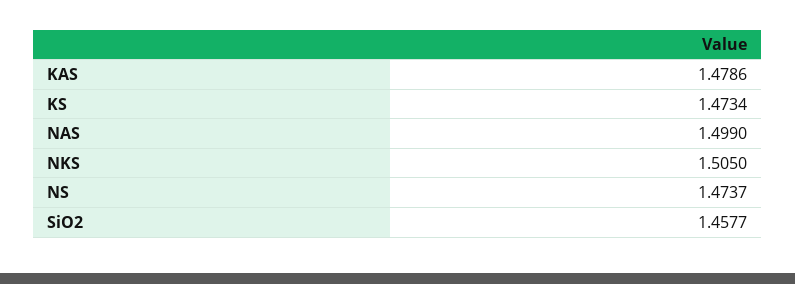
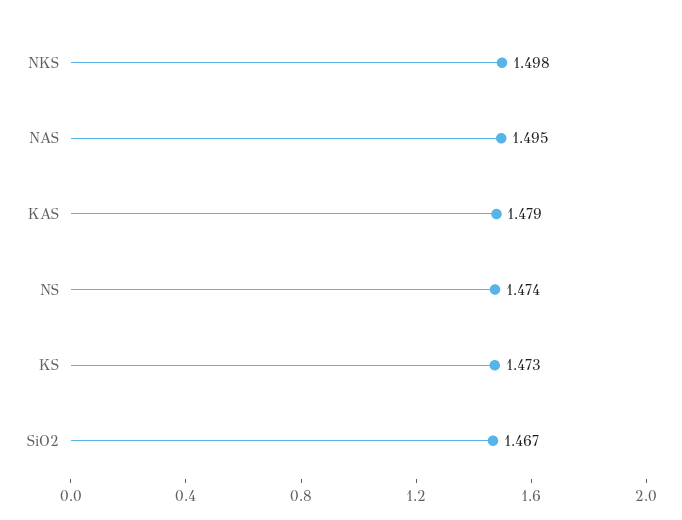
NAS: 1.499 -> 1.495
NKS: 1.505 -> 1.498
SiO2: 1.4577 -> 1.467

